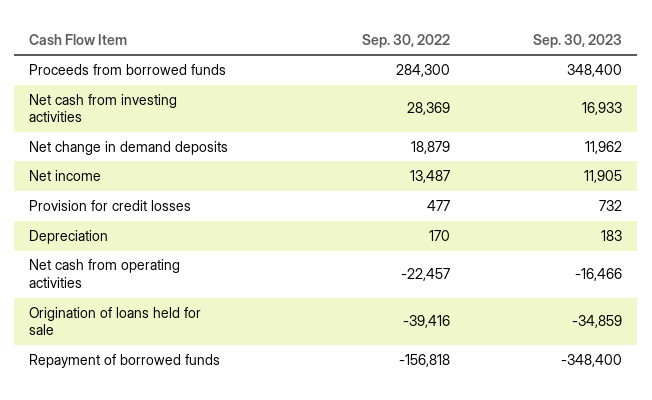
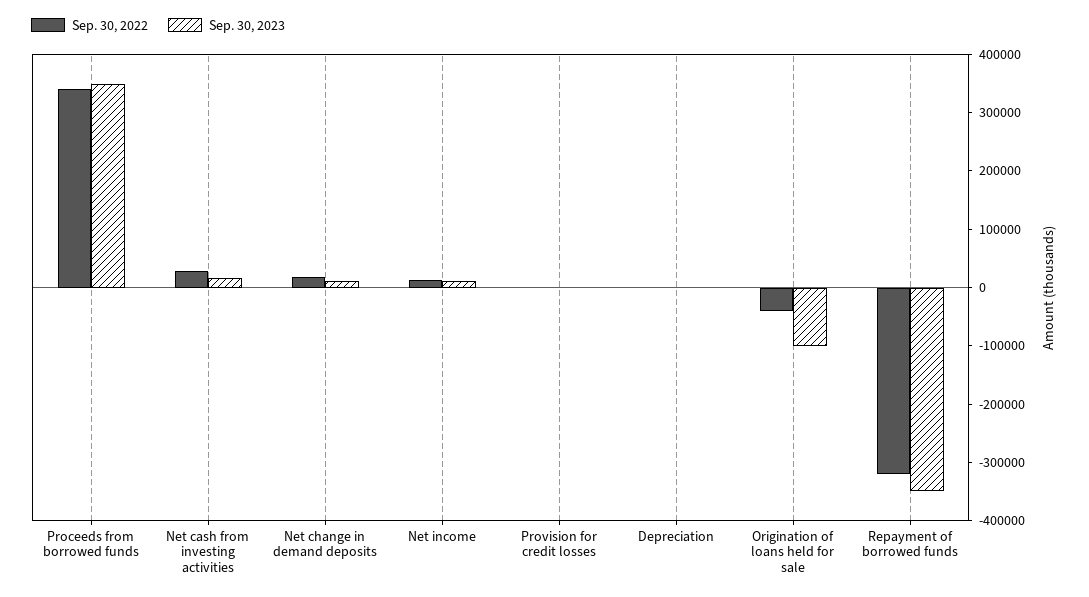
Sep. 30, 2022, Proceeds from borrowed funds: 284300 -> 340000
Sep. 30, 2022, Net cash from operating activities: -22457 -> none
Sep. 30, 2023, Net cash from operating activities: -16466 -> none
Sep. 30, 2023, Origination of loans held for sale: -34859 -> -100000
Sep. 30, 2022, Repayment of borrowed funds: -156818 -> -320000

